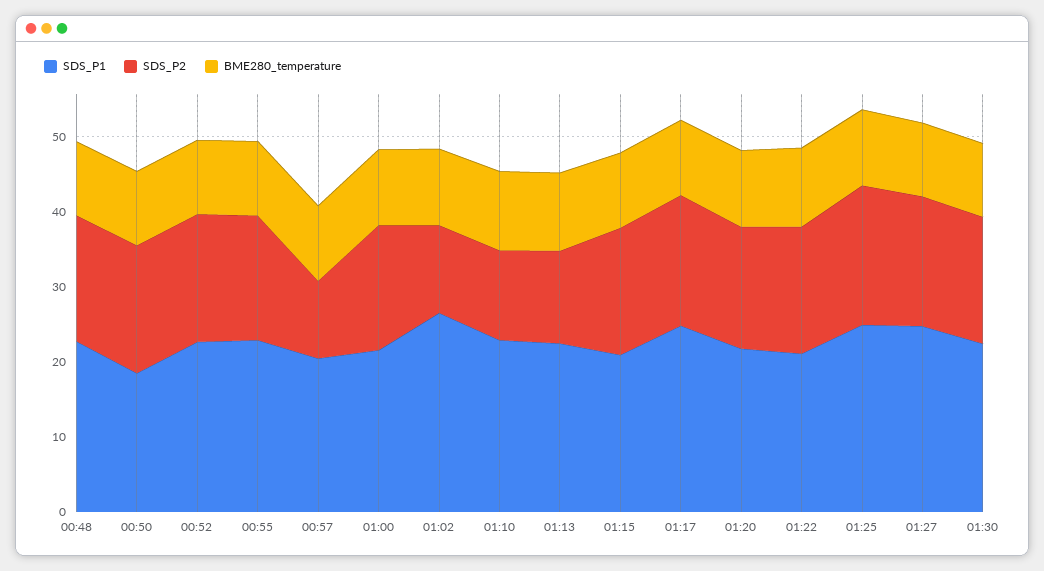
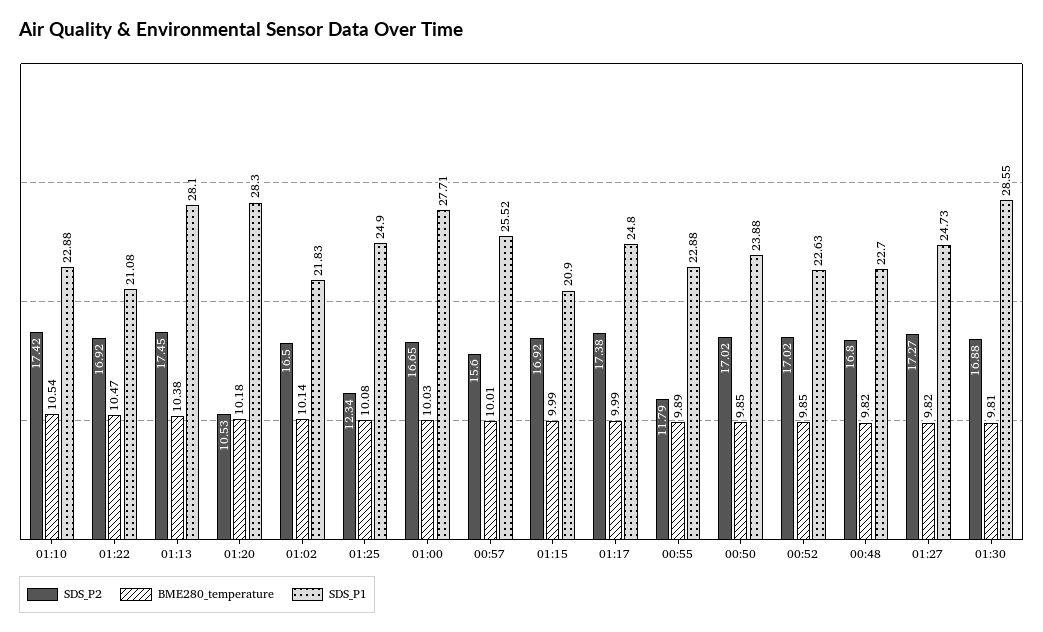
SDS_P1, 00:50: 18 -> 23.88
SDS_P2, 00:55: 16 -> 11.79
SDS_P1, 00:57: 20 -> 25.52
SDS_P2, 00:57: 10 -> 15.6
SDS_P1, 01:00: 22 -> 27.71
SDS_P1, 01:02: 26 -> 21.83
SDS_P2, 01:02: 12 -> 16.5
SDS_P2, 01:10: 12 -> 17.42
SDS_P1, 01:13: 22 -> 28.1
SDS_P2, 01:13: 12 -> 17.45
SDS_P1, 01:20: 22 -> 28.3
SDS_P2, 01:20: 16 -> 10.53
SDS_P2, 01:25: 18 -> 12.34
SDS_P1, 01:30: 22 -> 28.55

